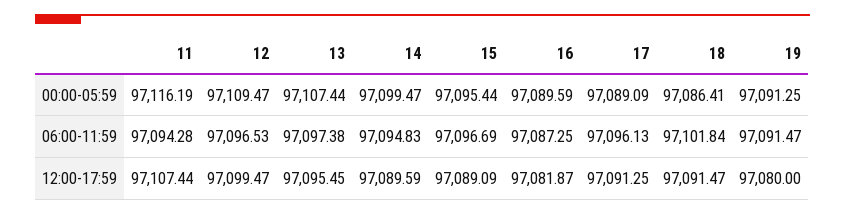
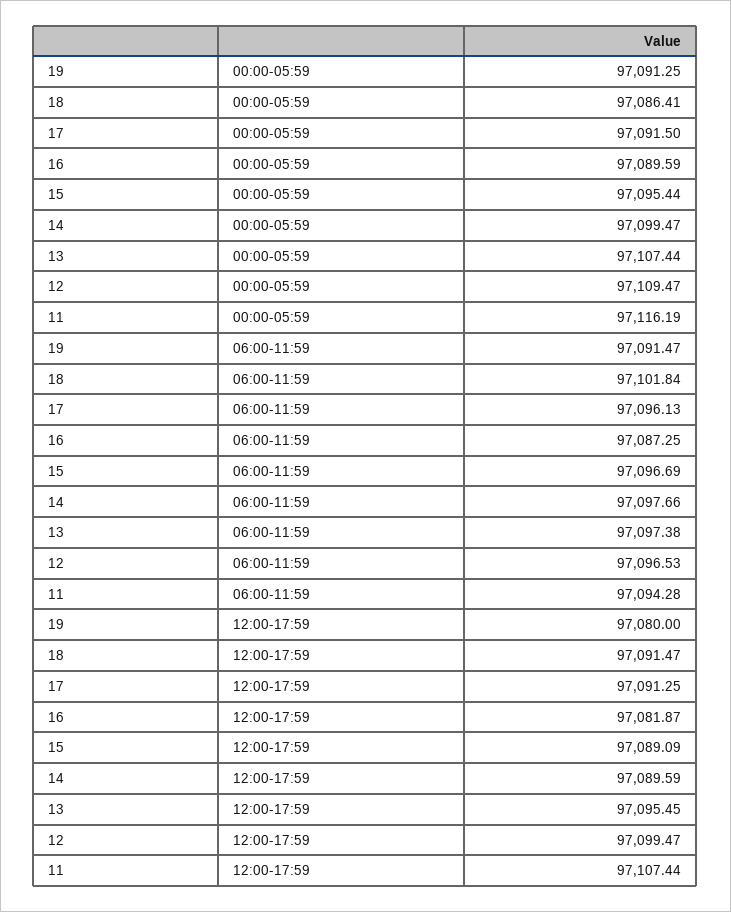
17, 00:00-05:59: 97089.09 -> 97091.5
14, 06:00-11:59: 97094.83 -> 97097.66

